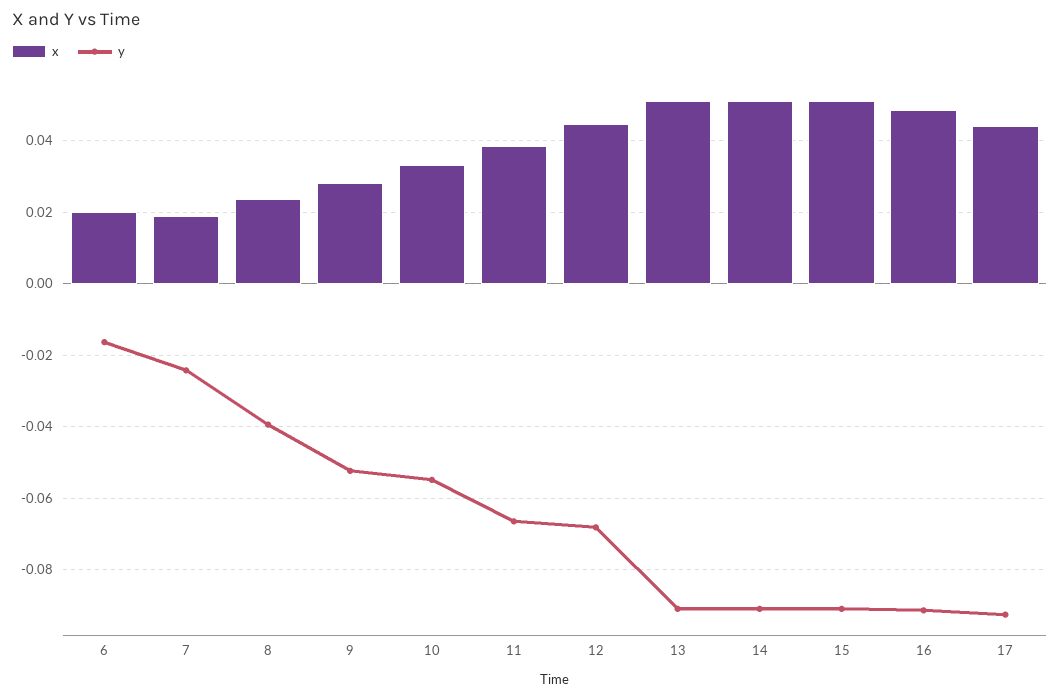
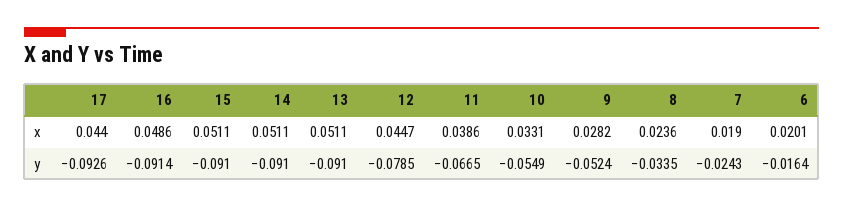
y, 8: -0.04 -> -0.0335
y, 12: -0.068 -> -0.0785

